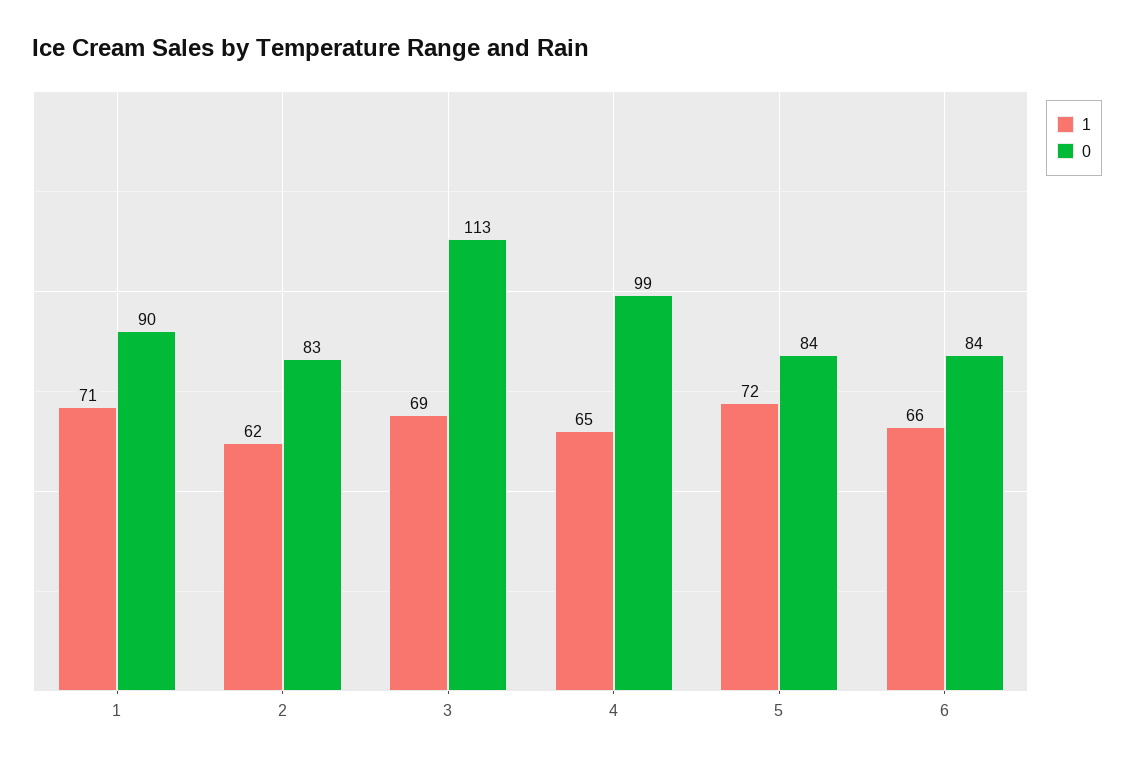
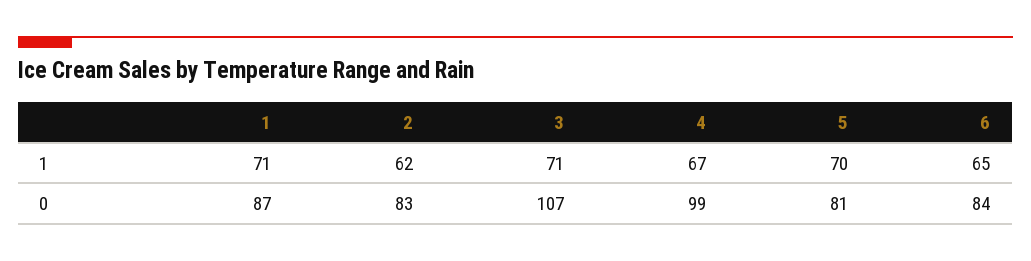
0, 1: 90 -> 87
1, 3: 69 -> 71
0, 3: 113 -> 107
1, 4: 65 -> 67
1, 5: 72 -> 70
0, 5: 84 -> 81
1, 6: 66 -> 65

